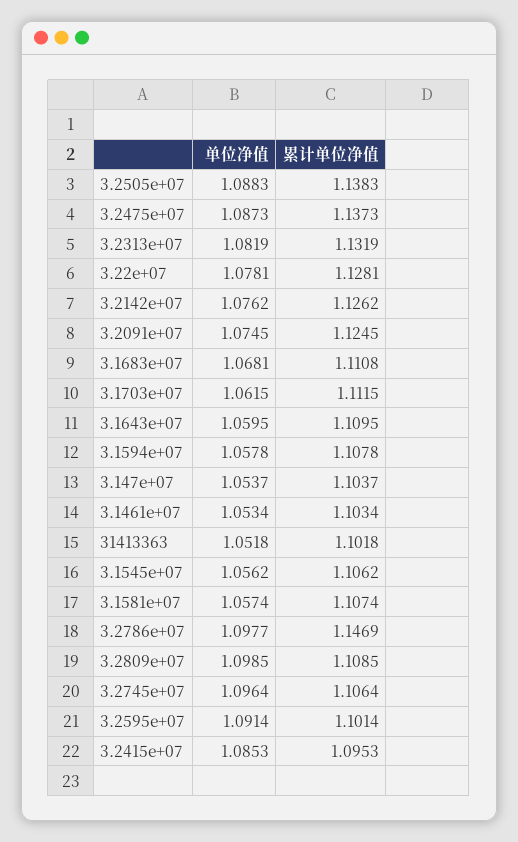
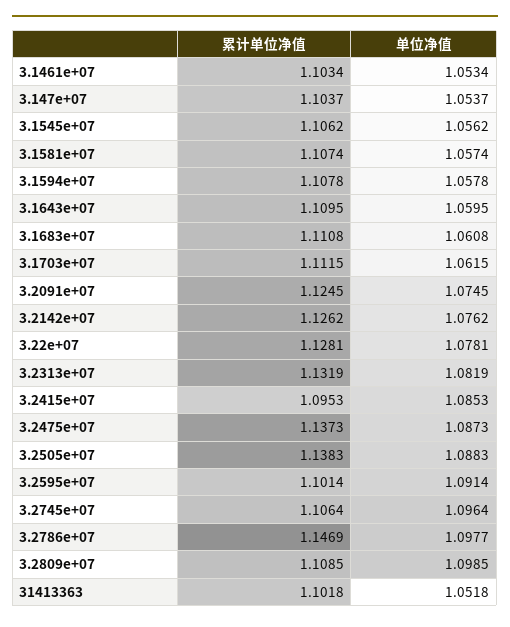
单位净值, 3.1683e+07: 1.0681 -> 1.0608

